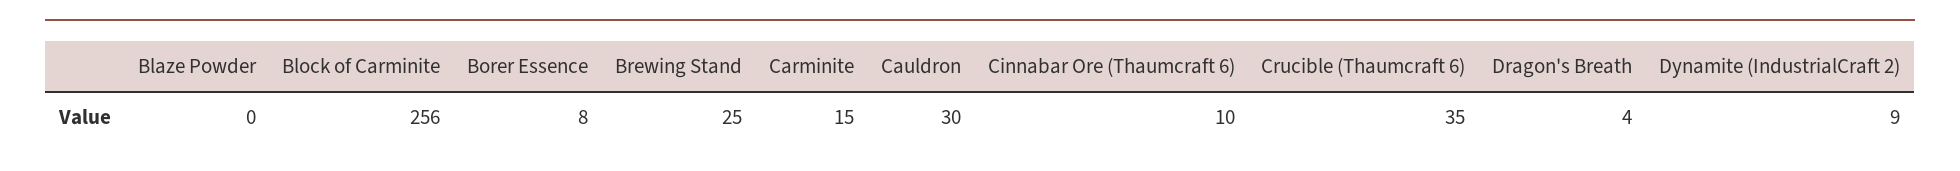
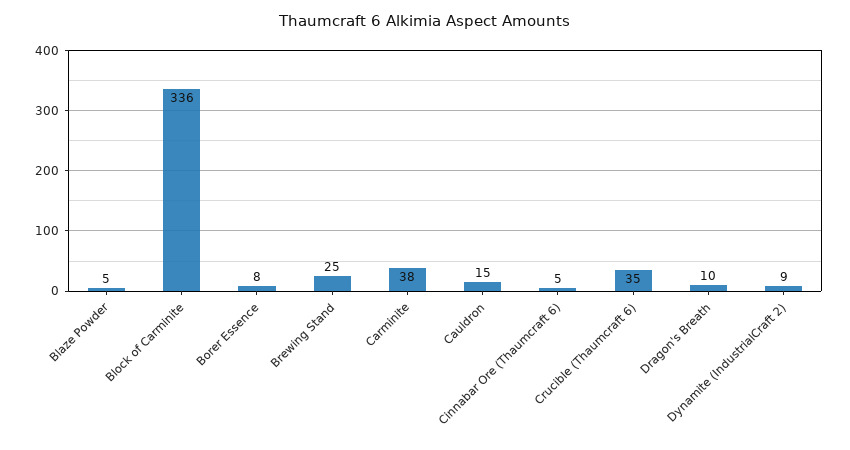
Blaze Powder: 0 -> 5
Block of Carminite: 256 -> 336
Carminite: 15 -> 38
Cauldron: 30 -> 15
Cinnabar Ore (Thaumcraft 6): 10 -> 5
Dragon's Breath: 4 -> 10

